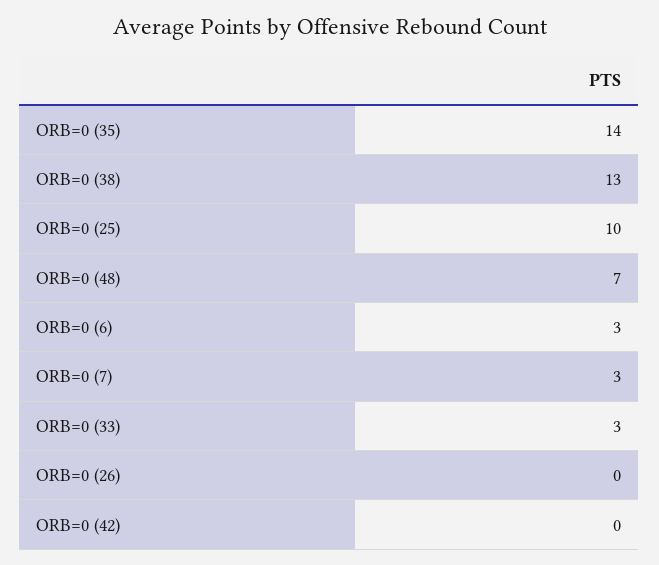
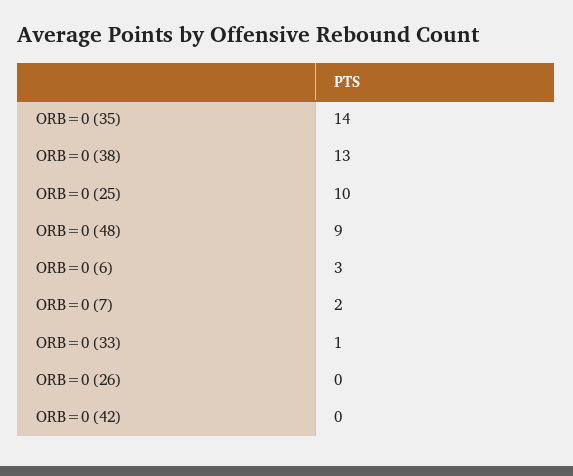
ORB=0 (48): 7 -> 9
ORB=0 (7): 3 -> 2
ORB=0 (33): 3 -> 1

